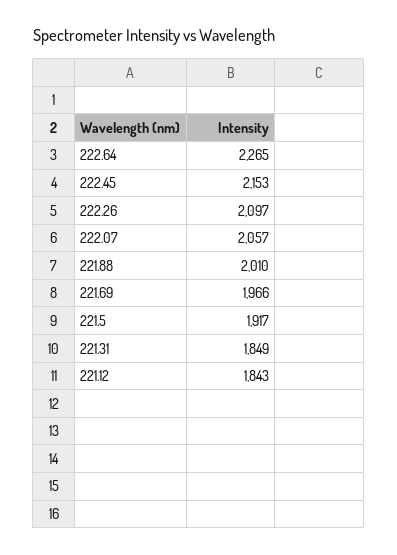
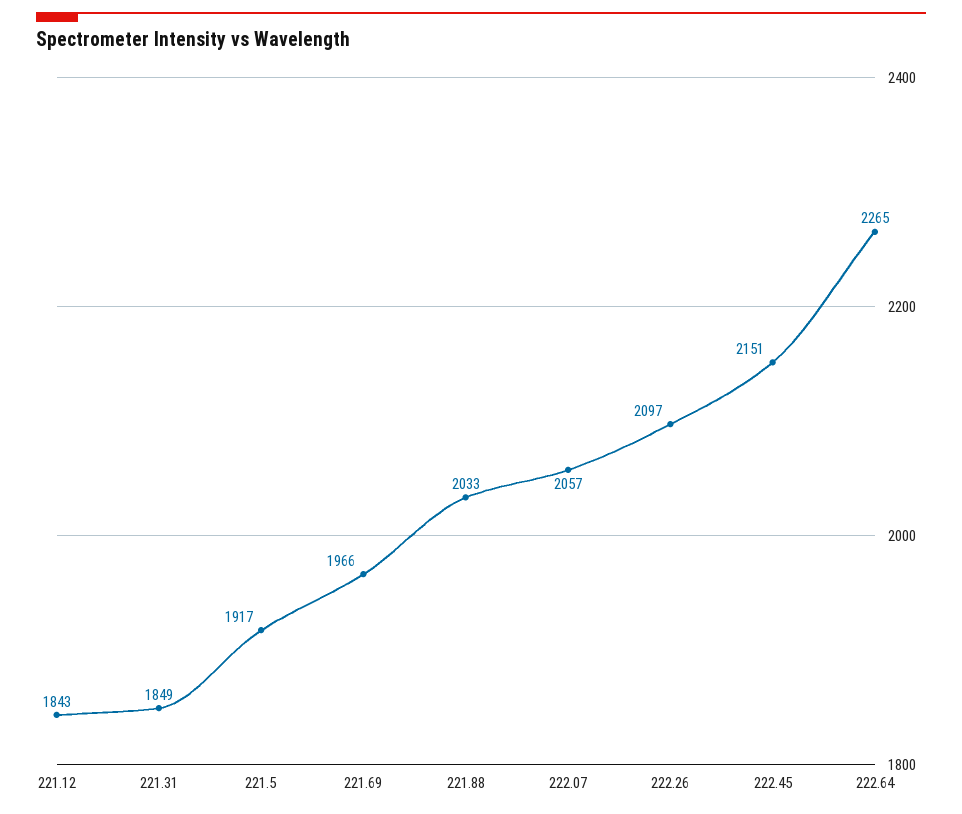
222.45: 2153 -> 2151
221.88: 2010 -> 2033

